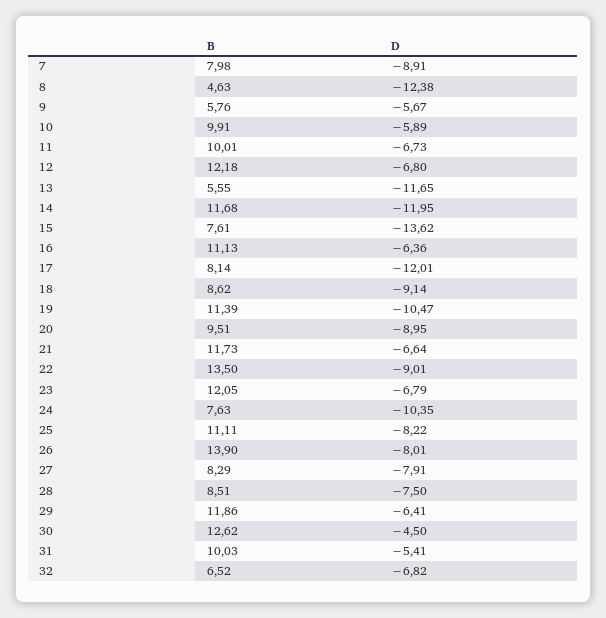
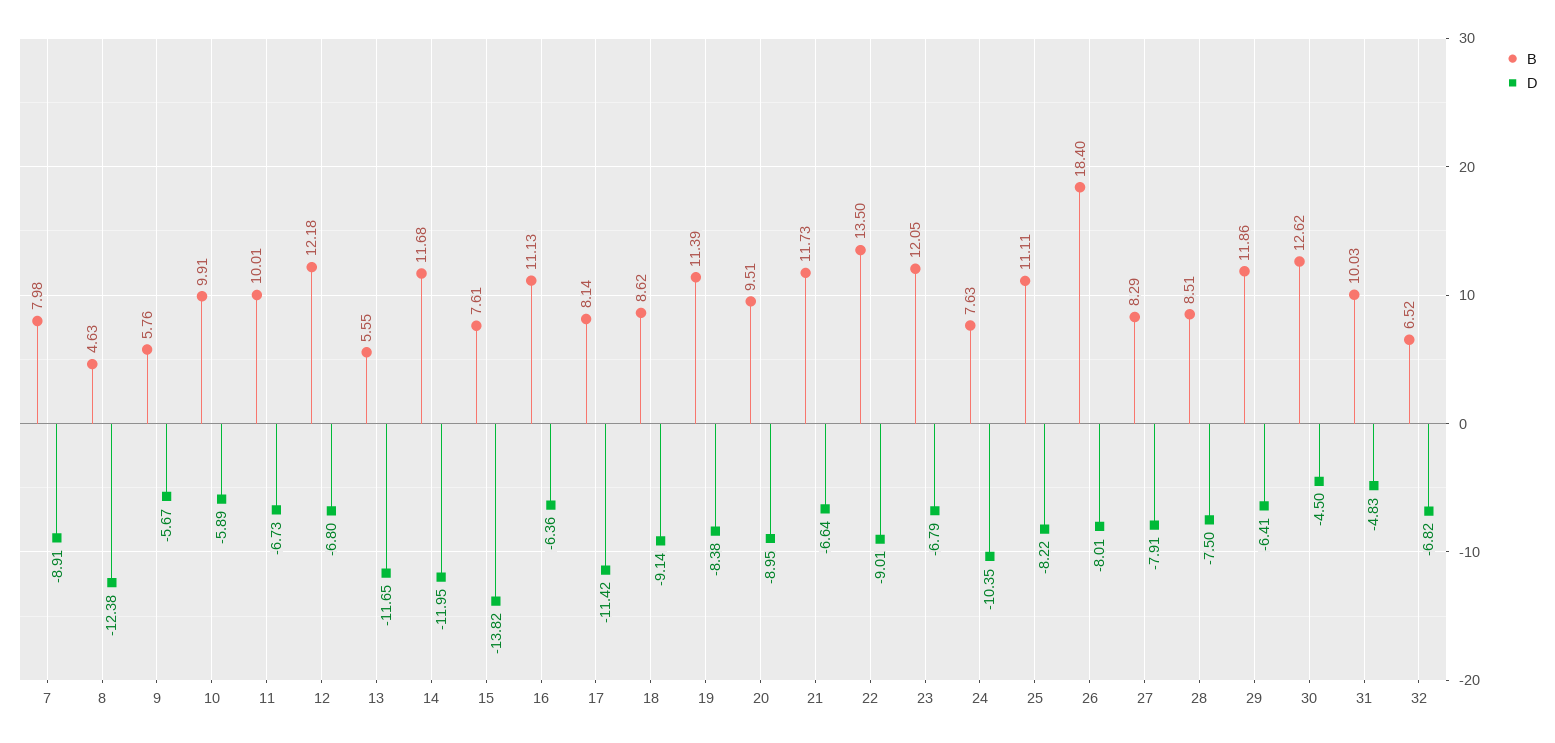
D, 15: -13.62 -> -13.82
D, 17: -12.01 -> -11.42
D, 19: -10.47 -> -8.38
B, 26: 13.9 -> 18.4
D, 31: -5.41 -> -4.83

